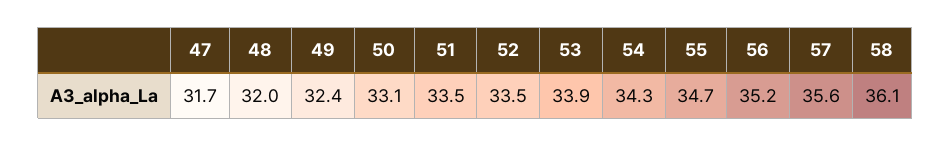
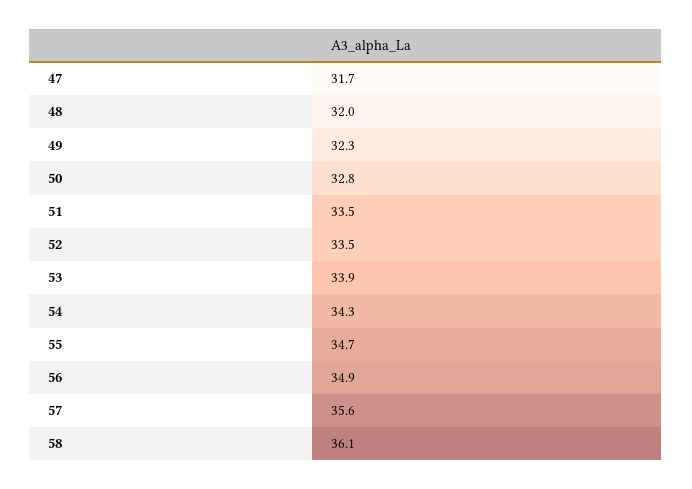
49: 32.4 -> 32.3
50: 33.1 -> 32.8
56: 35.2 -> 34.9

